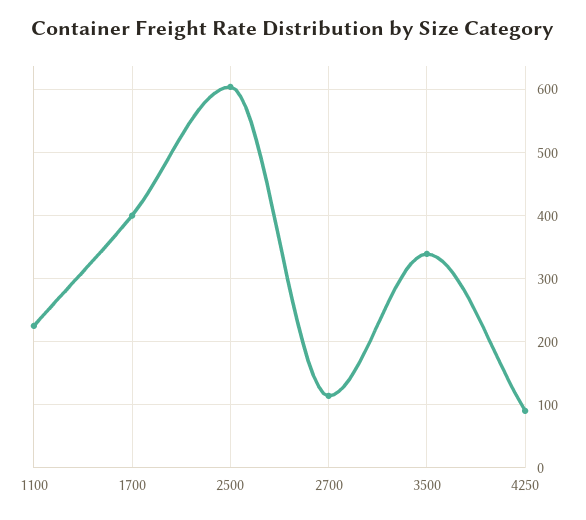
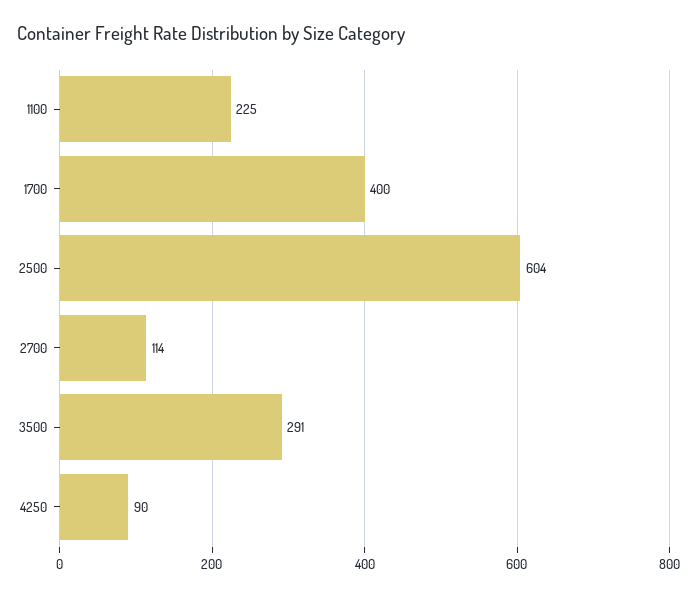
3500: 340 -> 291

